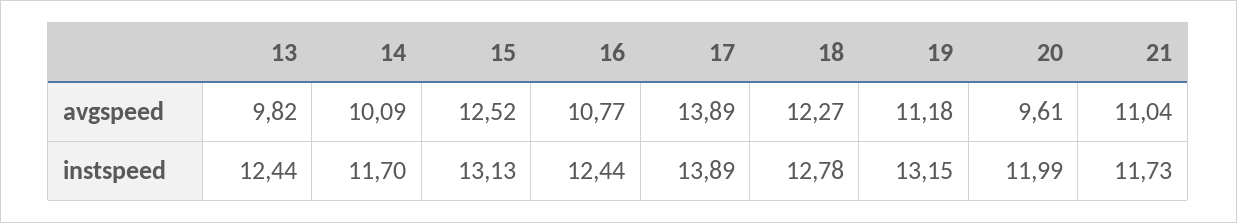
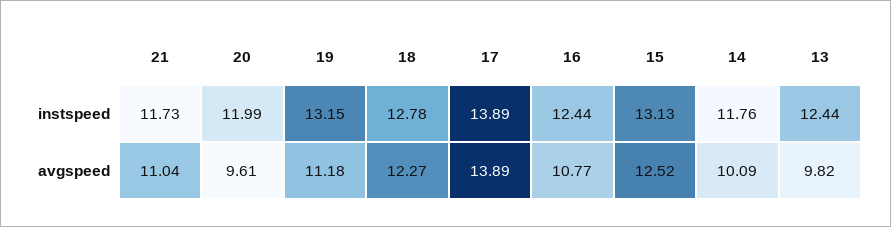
14, instspeed: 11.7 -> 11.76

